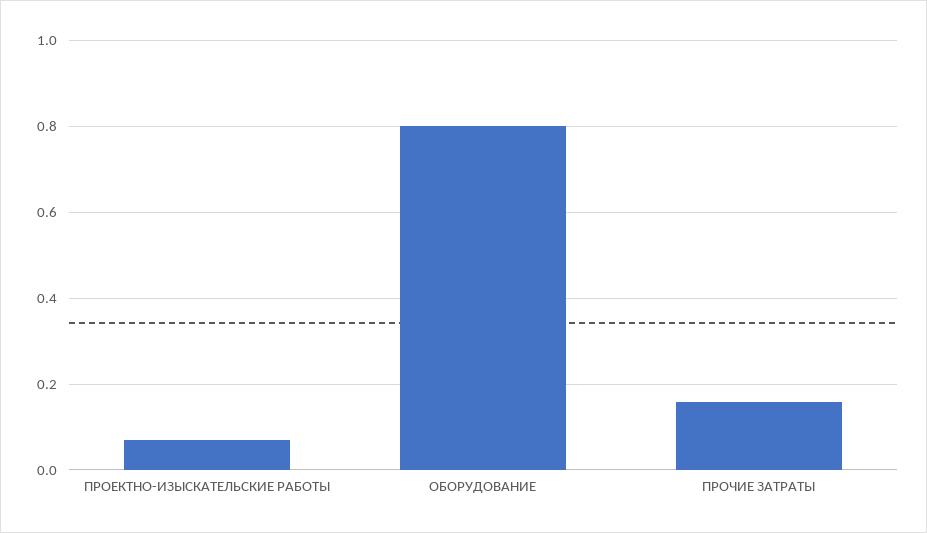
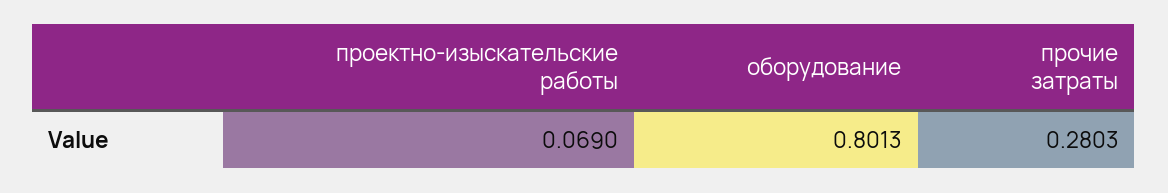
ПРОЧИЕ ЗАТРАТЫ: 0.16 -> 0.2803

